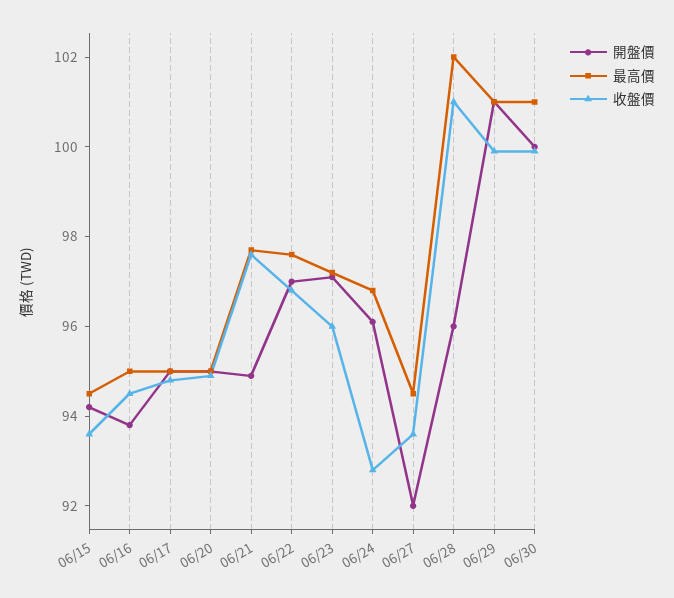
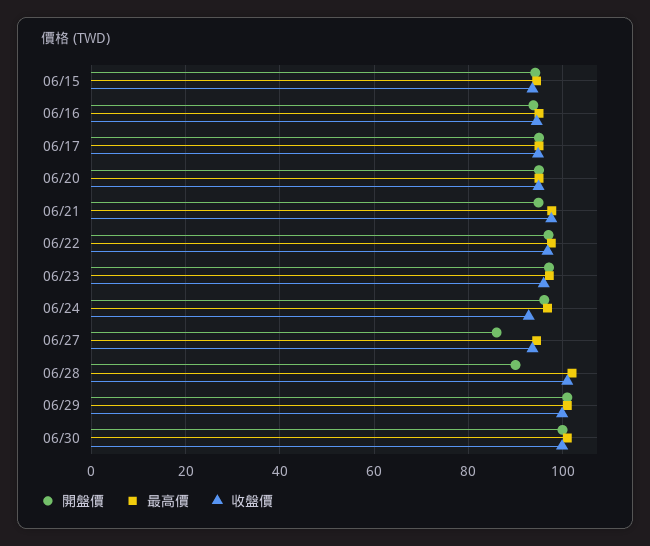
開盤價, 06/27: 92 -> 86
開盤價, 06/28: 96 -> 90

